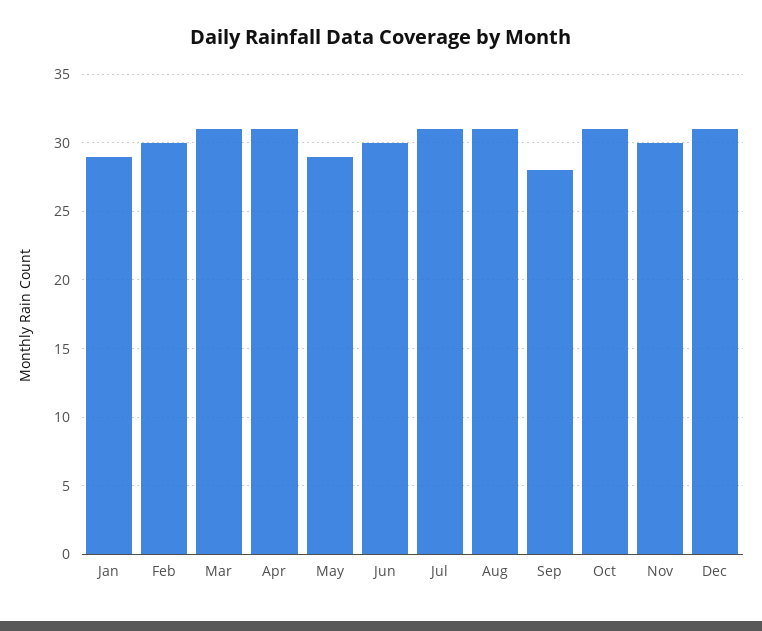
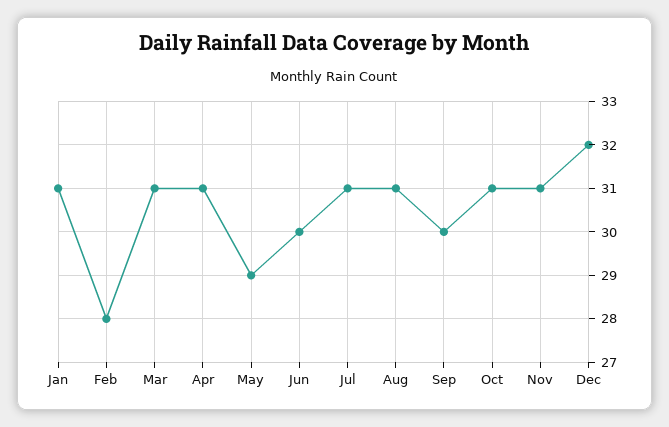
Jan: 29 -> 31
Feb: 30 -> 28
Sep: 28 -> 30
Nov: 30 -> 31
Dec: 31 -> 32

